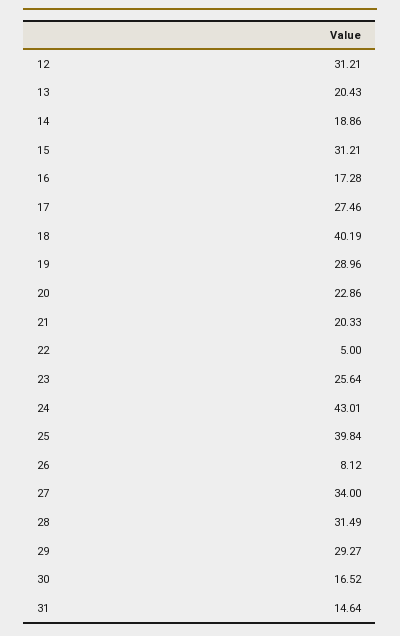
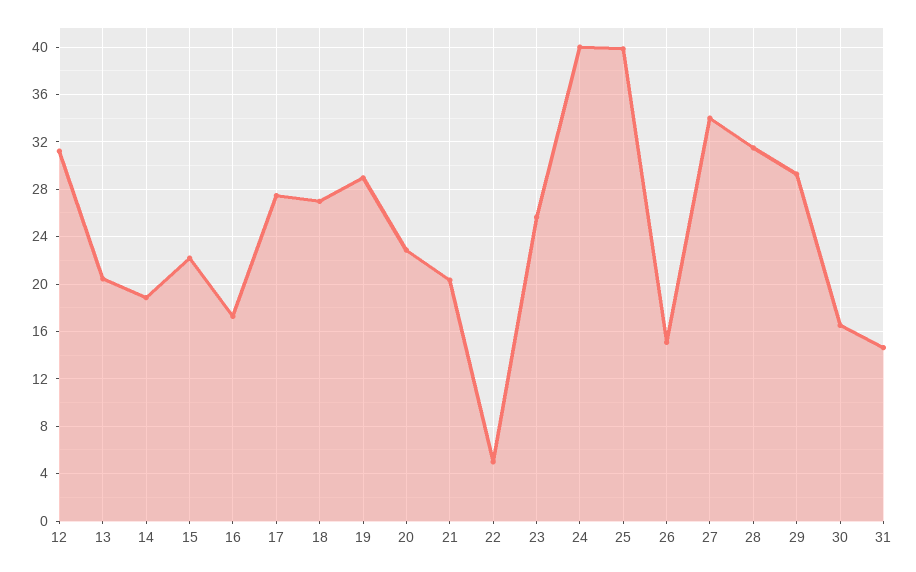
15: 31.21 -> 22
18: 40.19 -> 27
24: 43.01 -> 40
26: 8.12 -> 15

